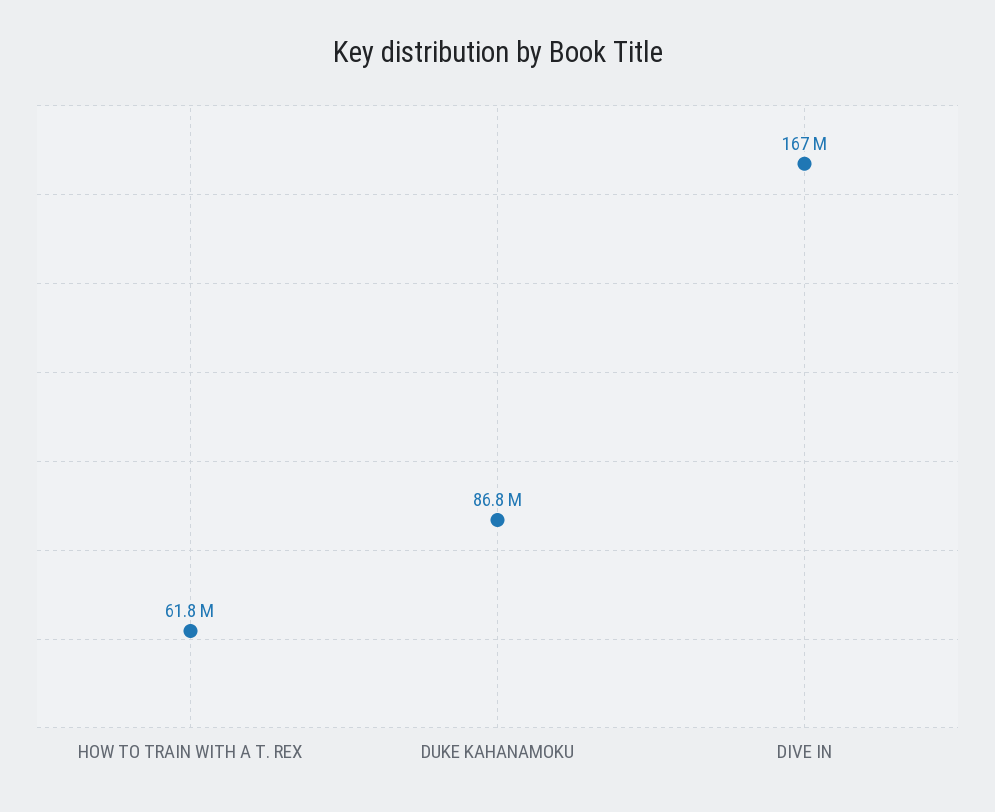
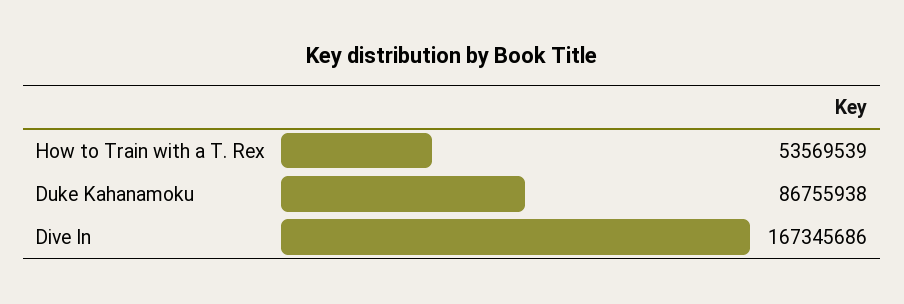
HOW TO TRAIN WITH A T. REX: 61800000 -> 53569539

